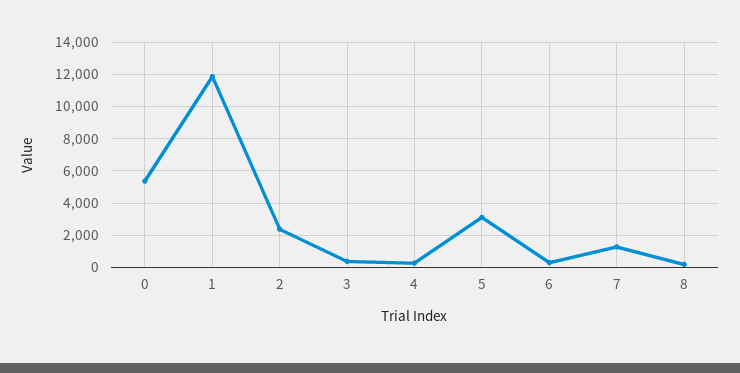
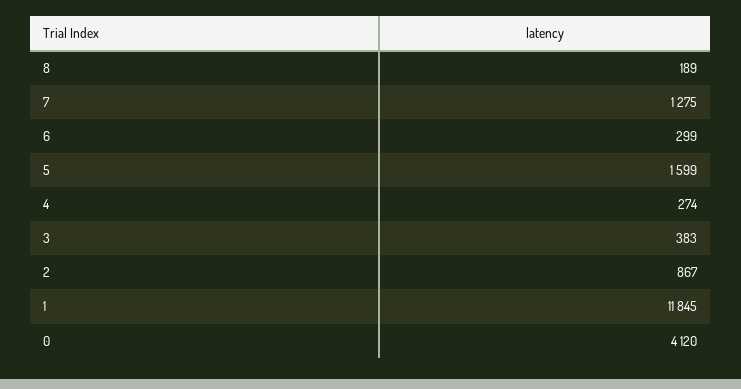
0: 5500 -> 4120
2: 2500 -> 867
5: 3000 -> 1599

